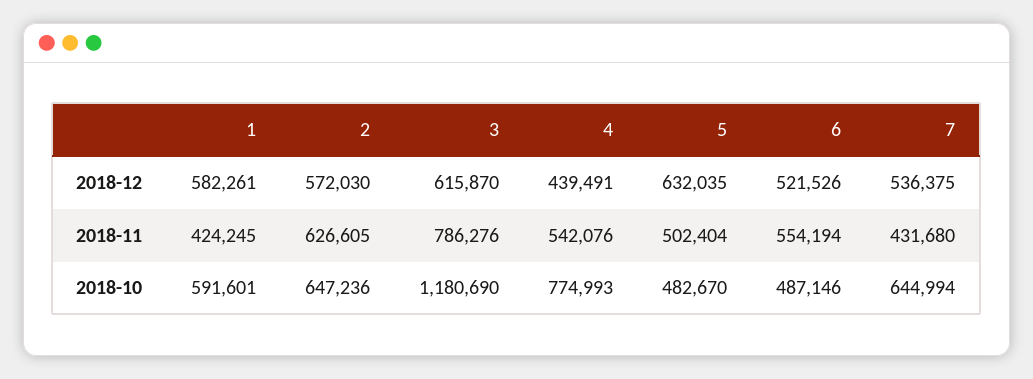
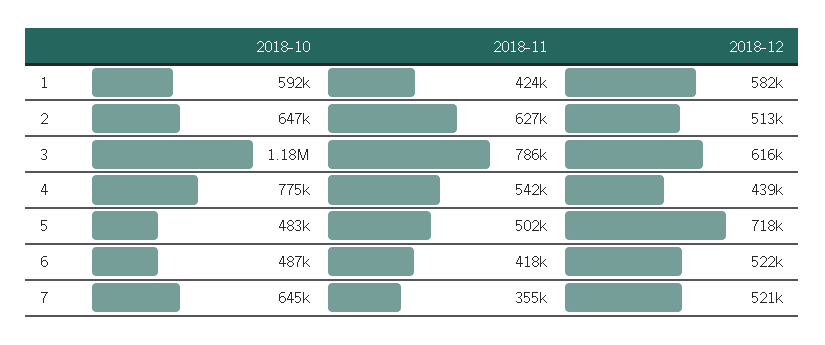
2, 2018-12: 572030 -> 513000
5, 2018-12: 632035 -> 718000
7, 2018-12: 536375 -> 521000
6, 2018-11: 554194 -> 418000
7, 2018-11: 431680 -> 355000

